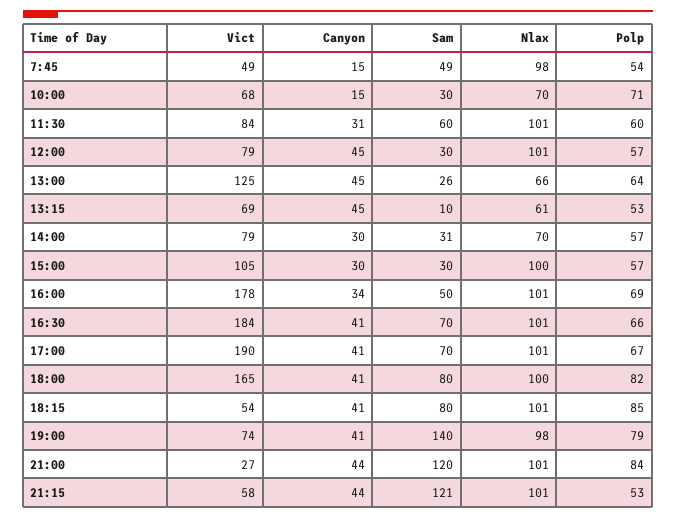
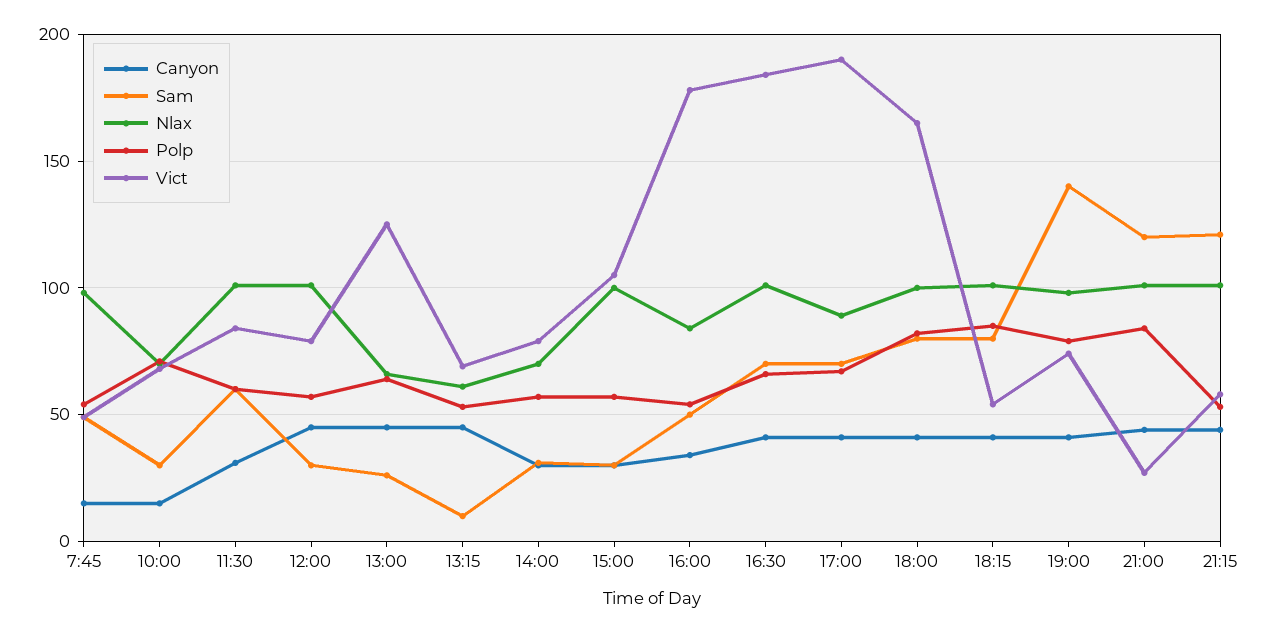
Nlax, 16:00: 101 -> 85
Polp, 16:00: 69 -> 55
Nlax, 17:00: 101 -> 90

